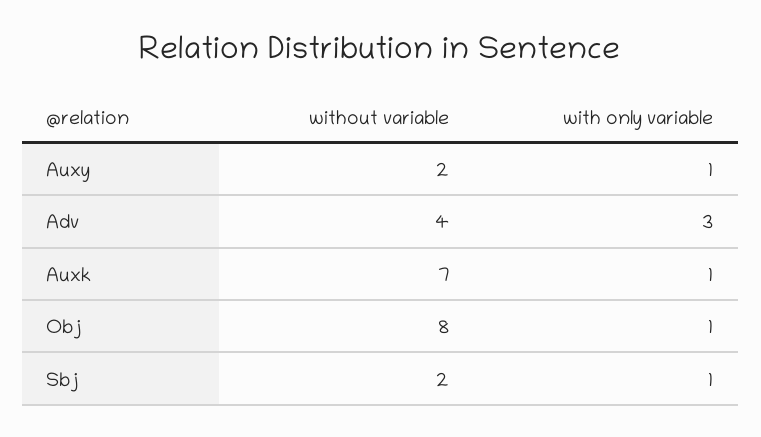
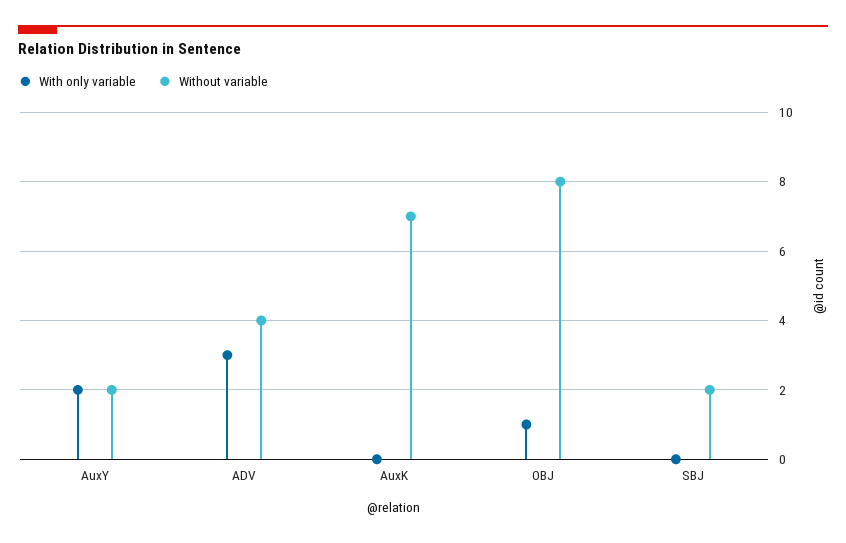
with only variable, Auxy: 1 -> 2
with only variable, Auxk: 1 -> 0
with only variable, Sbj: 1 -> 0

